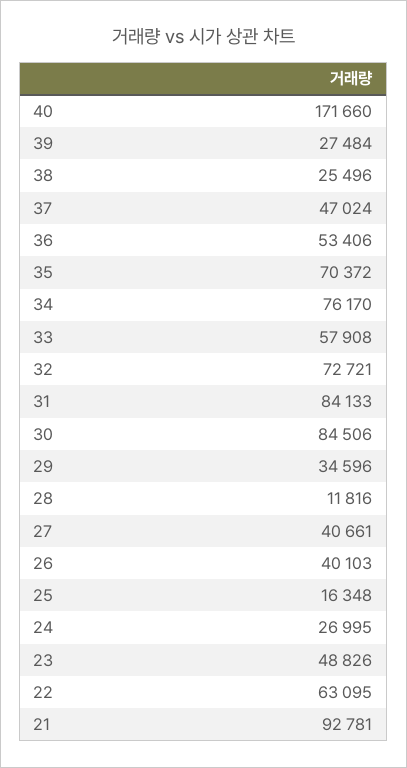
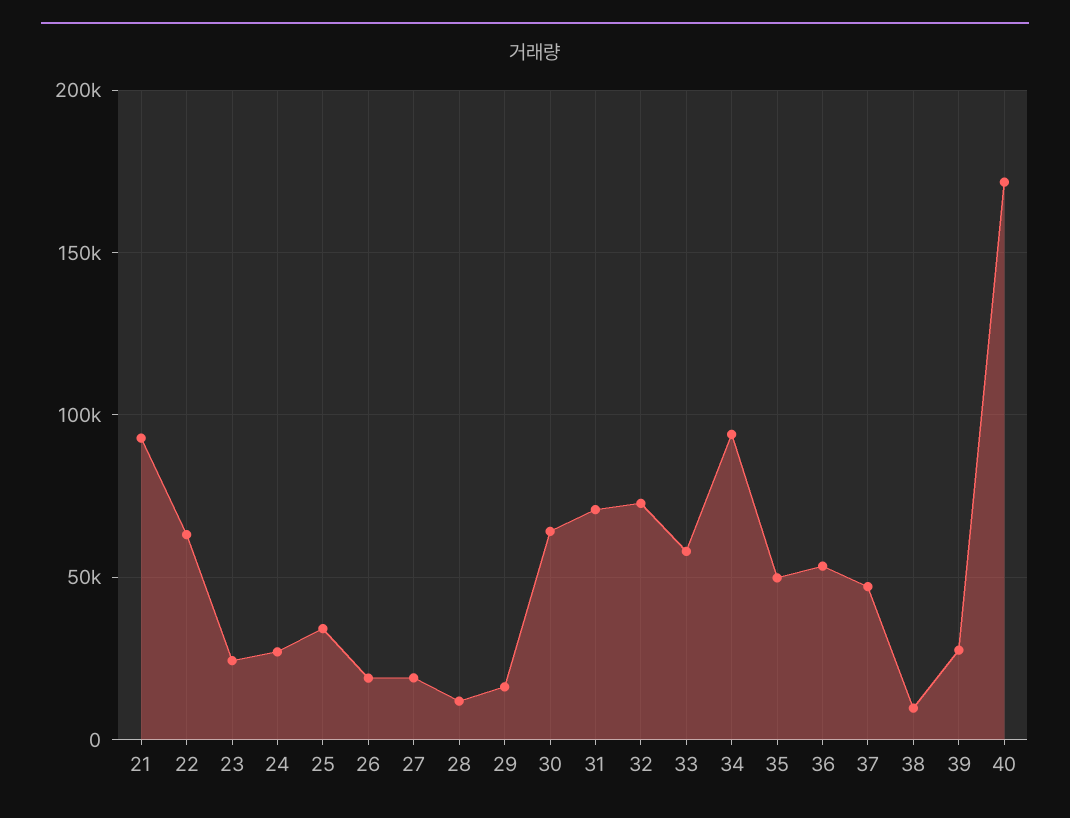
38: 25496 -> 10000
35: 70372 -> 50000
34: 76170 -> 95000
31: 84133 -> 70000
30: 84506 -> 65000
29: 34596 -> 15000
27: 40661 -> 20000
26: 40103 -> 20000
25: 16348 -> 35000
23: 48826 -> 25000

